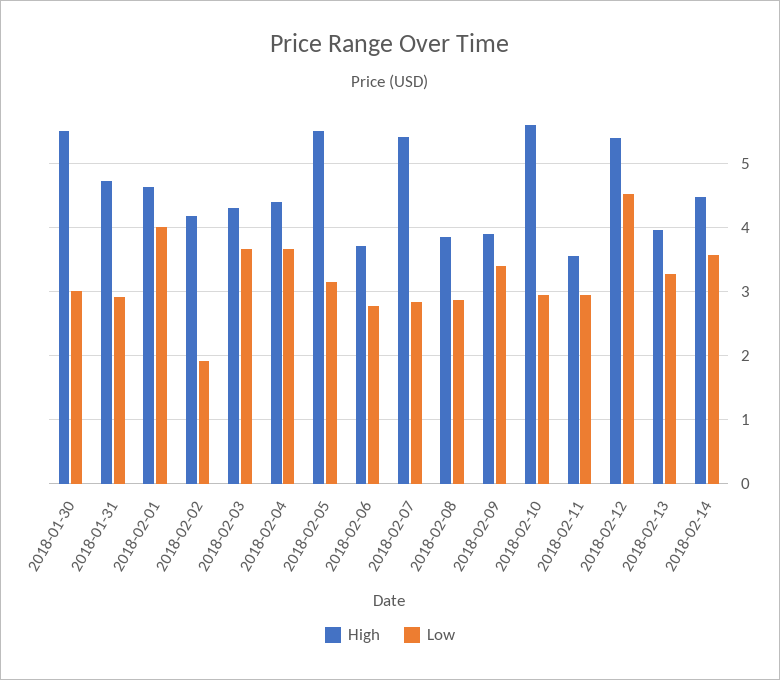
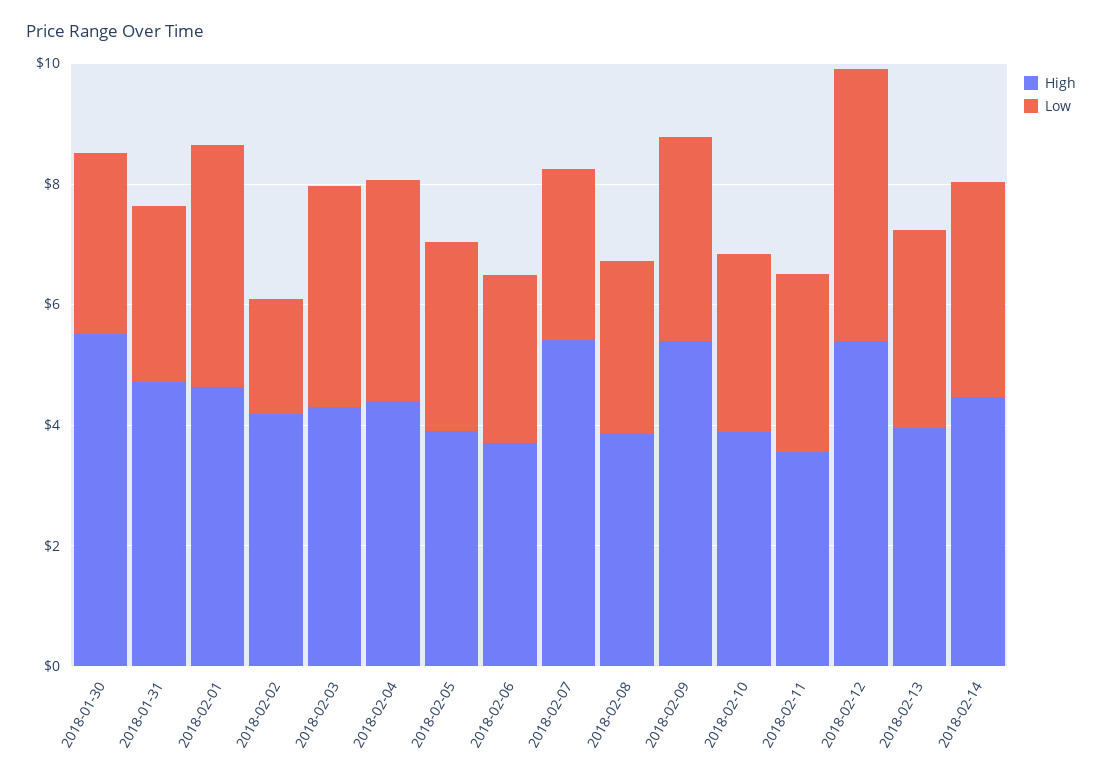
High, 2018-02-05: 5.5 -> 4
High, 2018-02-09: 3.9 -> 5.5
High, 2018-02-10: 5.6 -> 4

